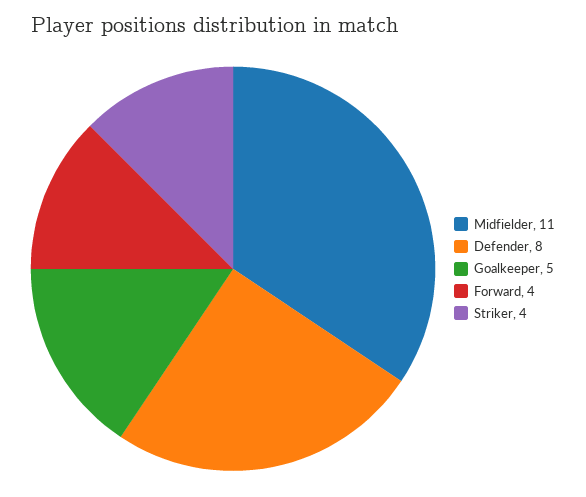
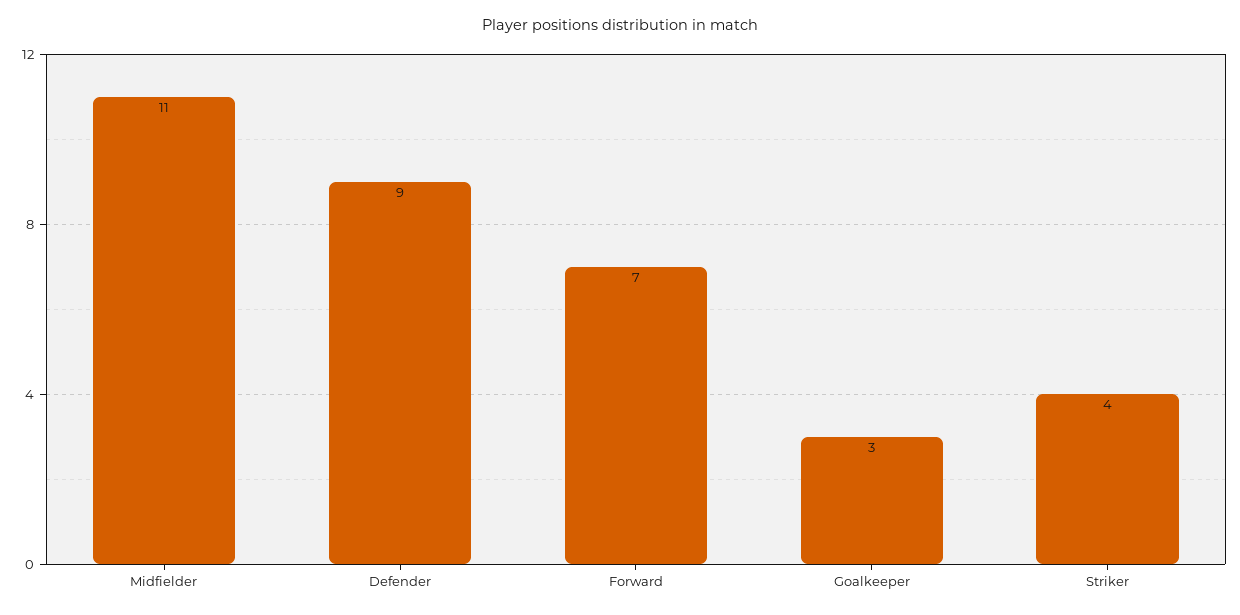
Defender: 8 -> 9
Goalkeeper: 5 -> 3
Forward: 4 -> 7

